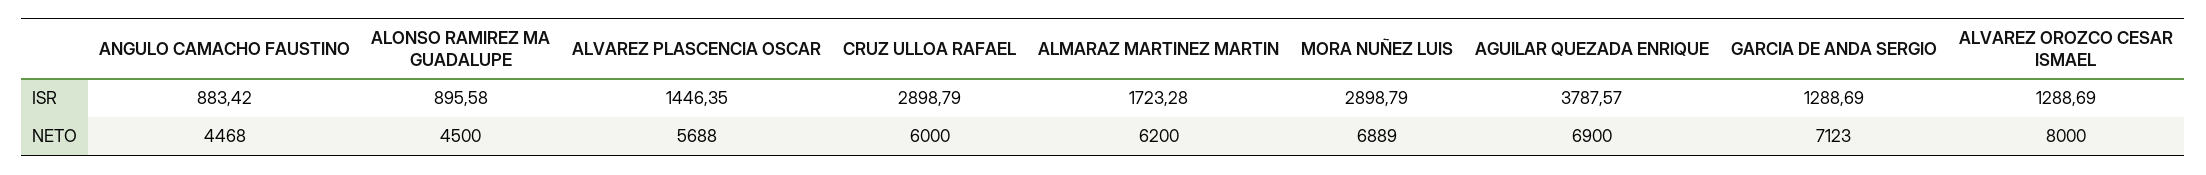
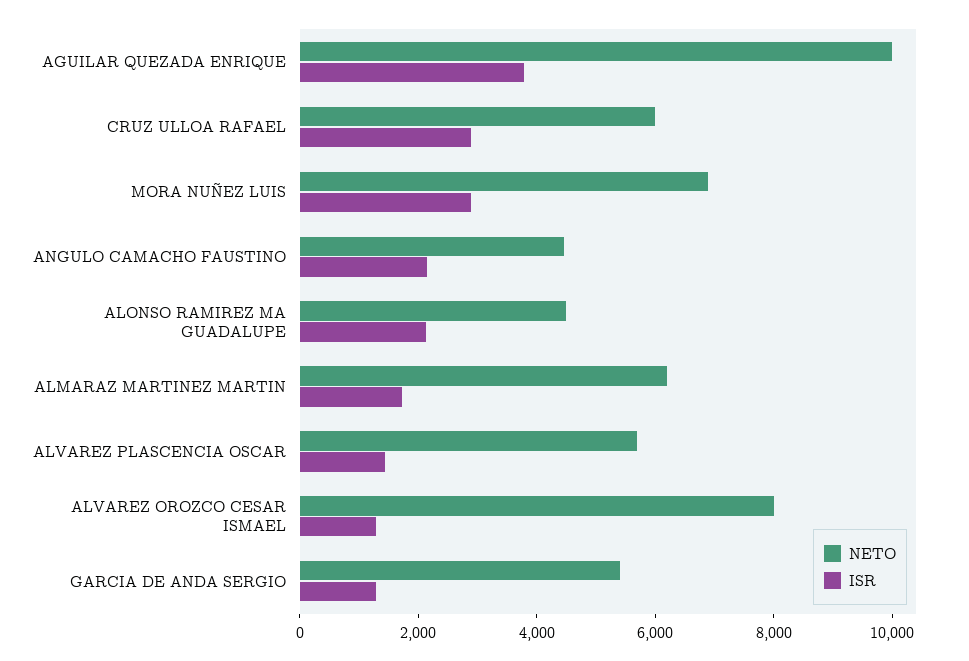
ISR, ANGULO CAMACHO FAUSTINO: 883.42 -> 2000
ISR, ALONSO RAMIREZ MA GUADALUPE: 895.58 -> 2000
NETO, AGUILAR QUEZADA ENRIQUE: 6900 -> 10000
NETO, GARCIA DE ANDA SERGIO: 7123 -> 5500

